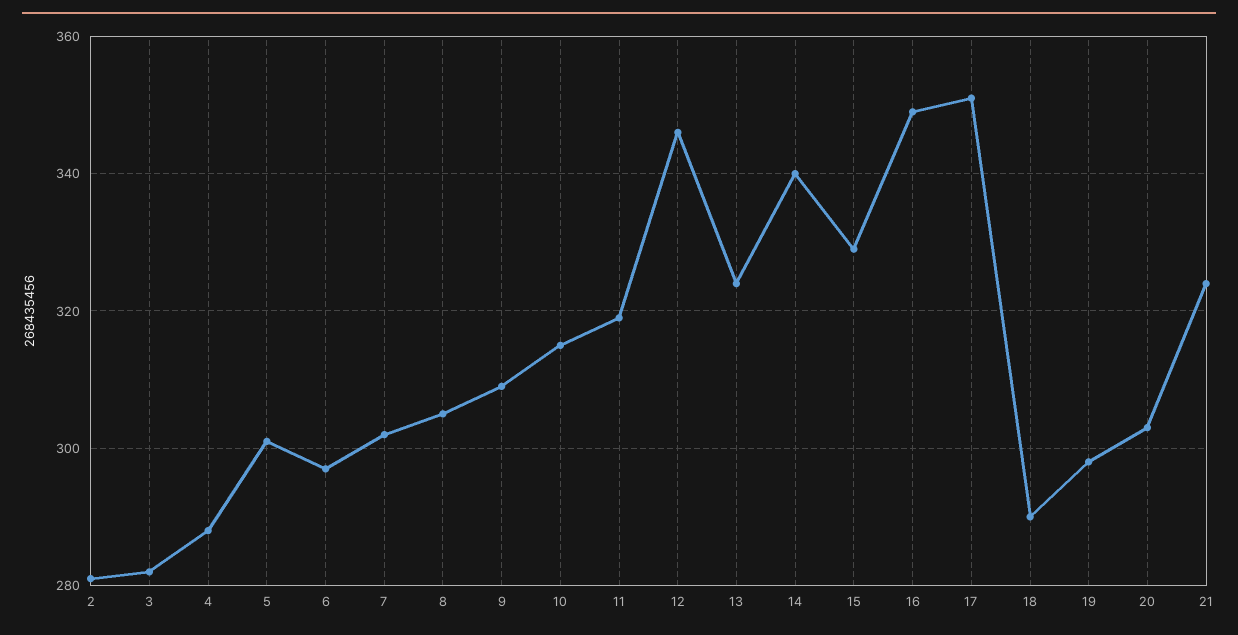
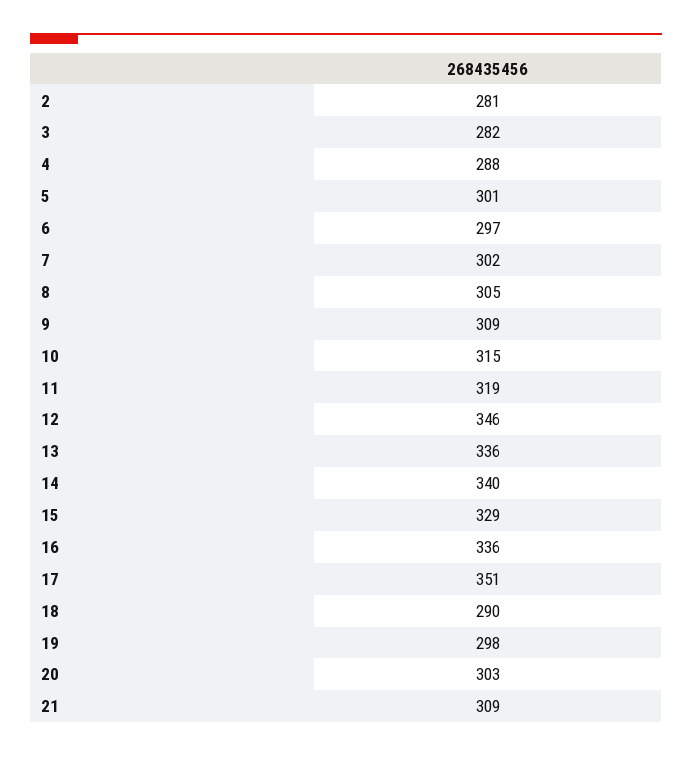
13: 325 -> 336
16: 350 -> 336
21: 325 -> 309

